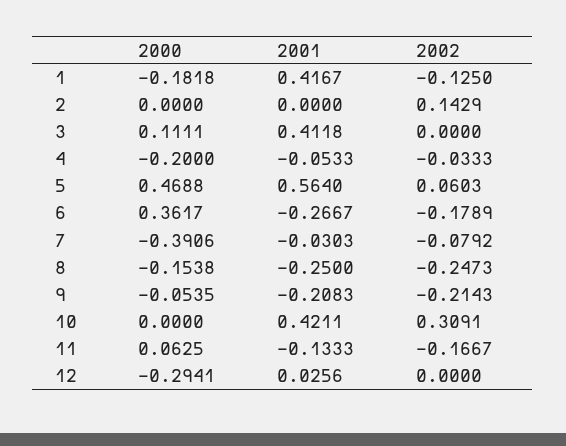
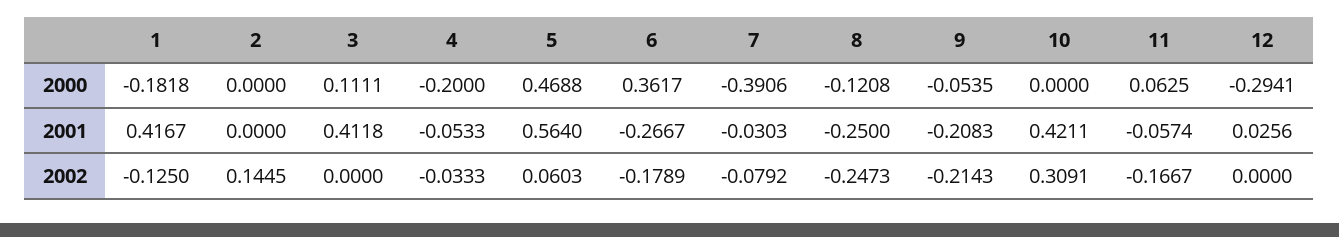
2002, 2: 0.1429 -> 0.1445
2000, 8: -0.1538 -> -0.1208
2001, 11: -0.1333 -> -0.0574

